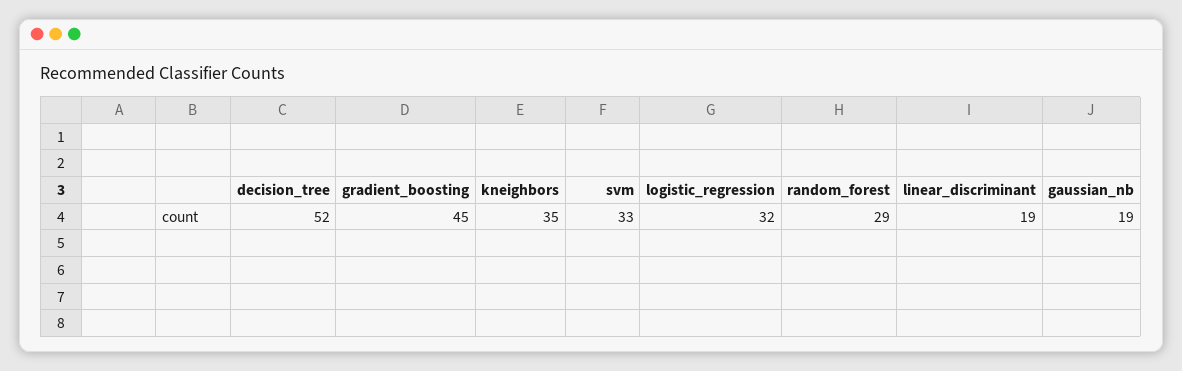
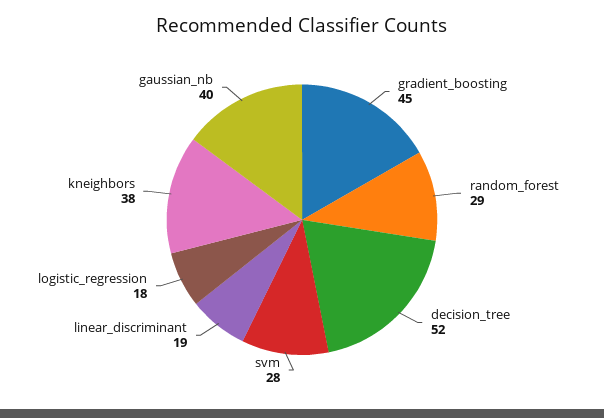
kneighbors: 35 -> 38
svm: 33 -> 28
logistic_regression: 32 -> 18
gaussian_nb: 19 -> 40

